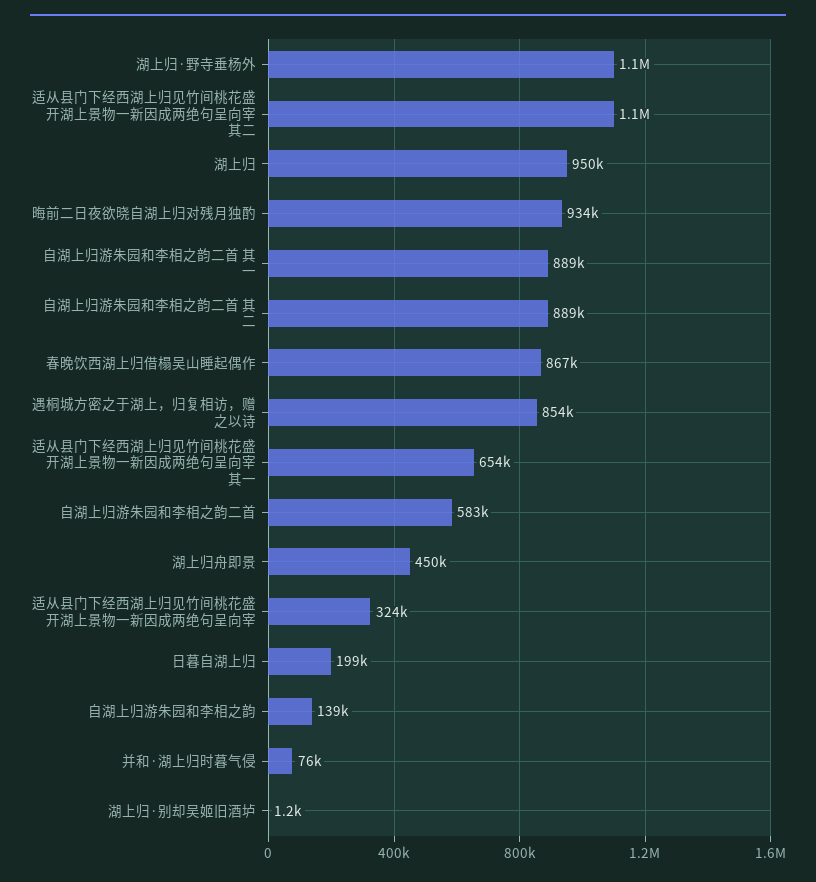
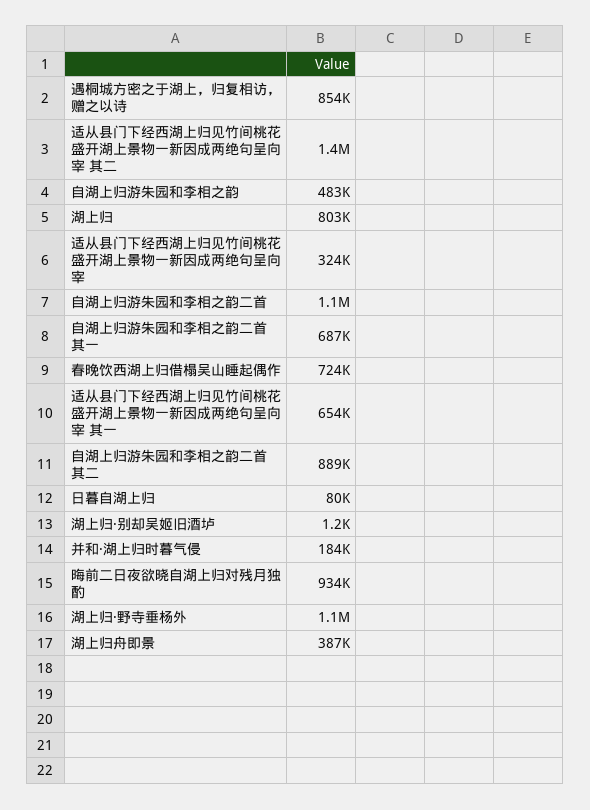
适从县门下经西湖上归见竹间桃花盛开湖上景物一新因成两绝句呈向宰 其二: 1100000 -> 1400000
湖上归: 950000 -> 803000
自湖上归游朱园和李相之韵二首 其一: 889000 -> 687000
春晚饮西湖上归借榻吴山睡起偶作: 867000 -> 724000
自湖上归游朱园和李相之韵二首: 583000 -> 1100000
湖上归舟即景: 450000 -> 387000
日暮自湖上归: 199000 -> 80000
自湖上归游朱园和李相之韵: 139000 -> 483000
并和·湖上归时暮气侵: 76000 -> 184000

